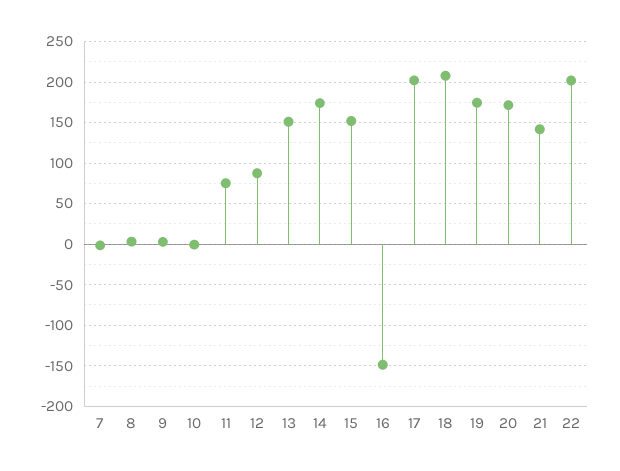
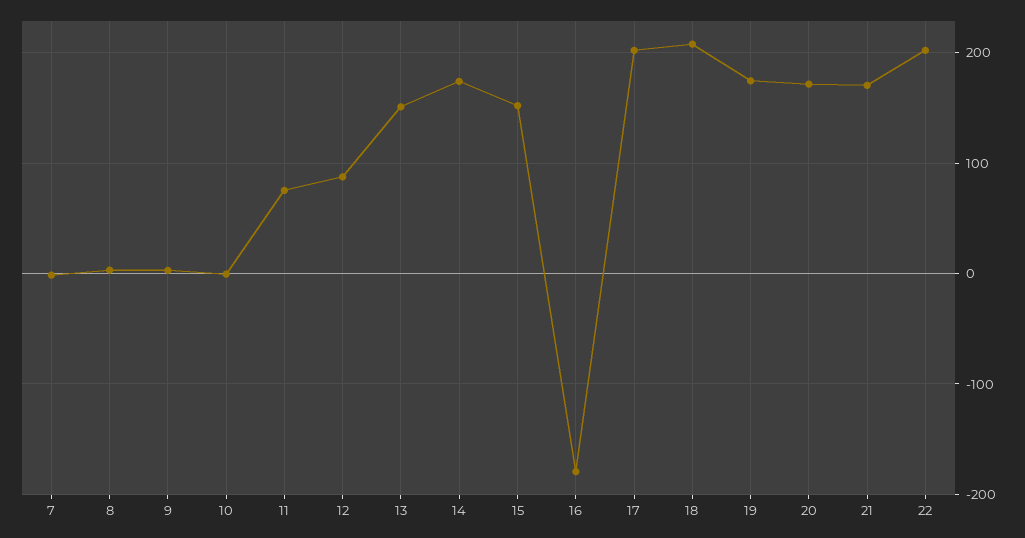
16: -150 -> -180
21: 140 -> 170

